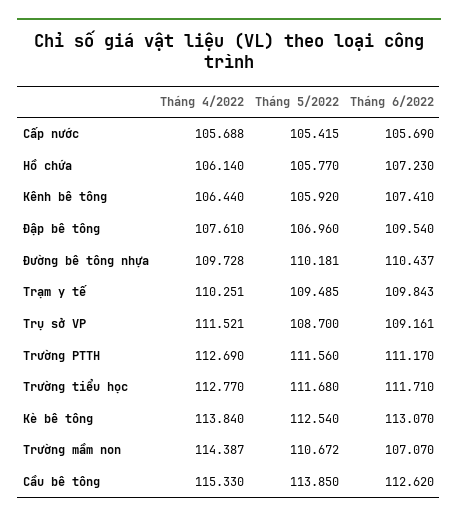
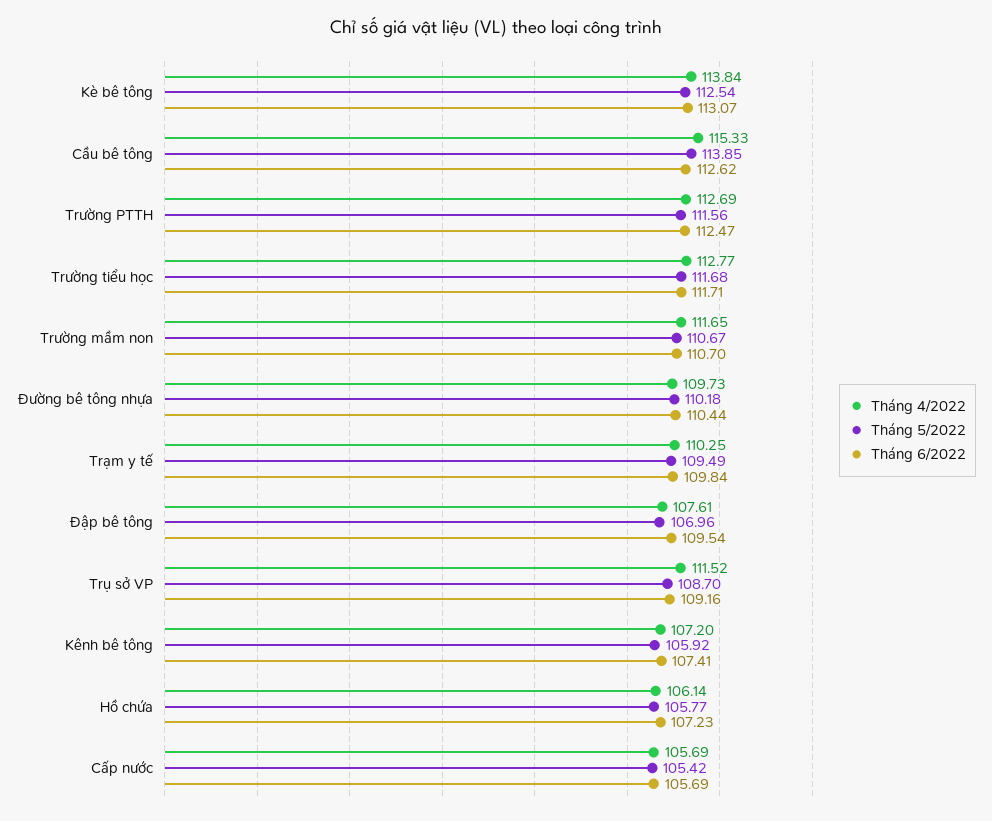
Tháng 4/2022, Kênh bê tông: 106.44 -> 107.2
Tháng 6/2022, Trường PTTH: 111.17 -> 112.47
Tháng 4/2022, Trường mầm non: 114.387 -> 111.65
Tháng 6/2022, Trường mầm non: 107.07 -> 110.7

